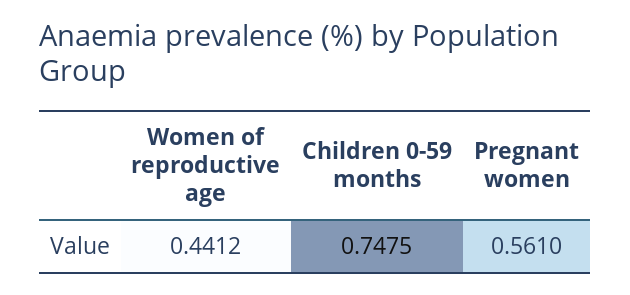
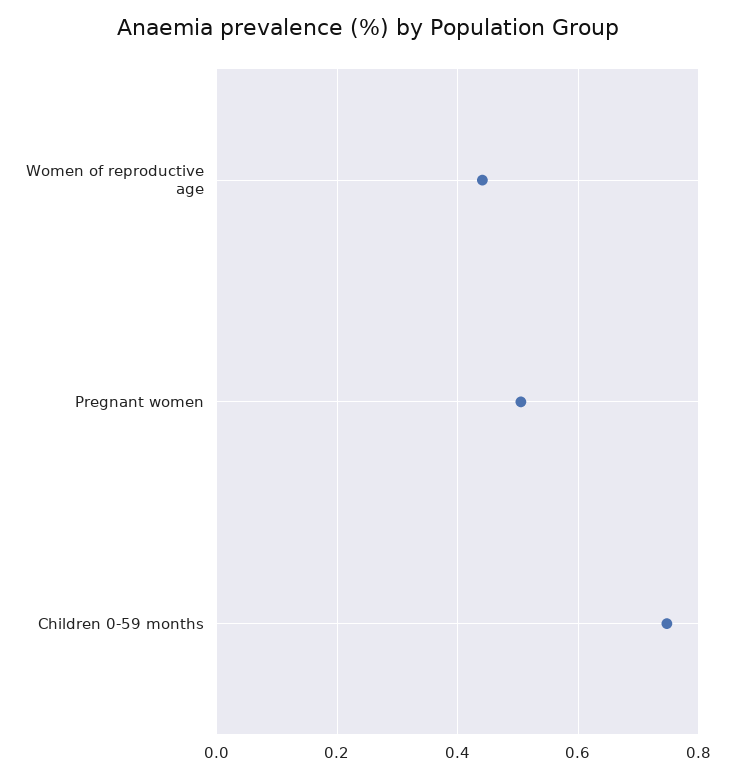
Pregnant women: 0.561 -> 0.5

